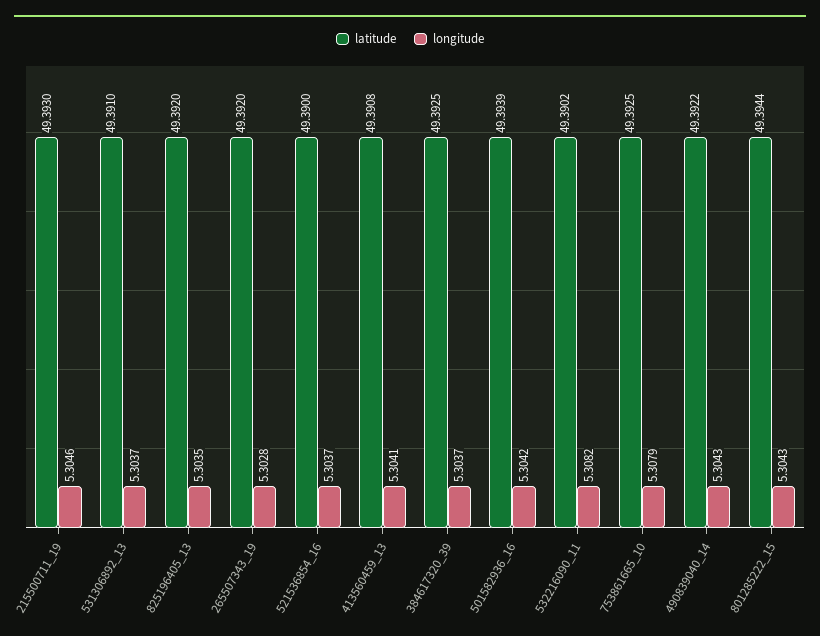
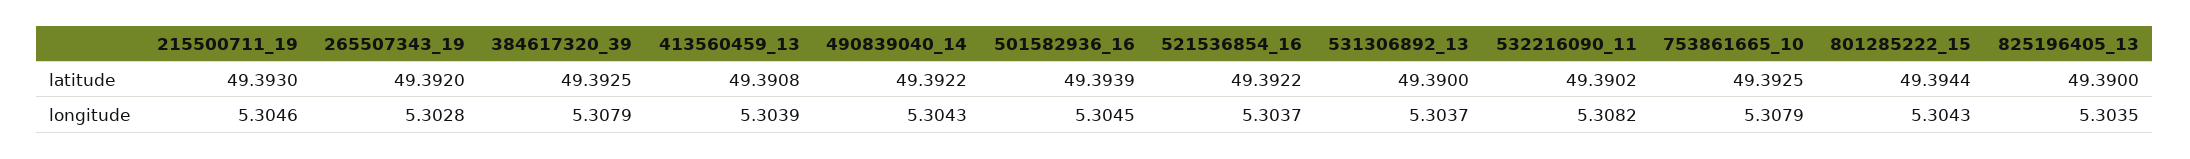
latitude, 531306892_13: 49.391 -> 49.39
latitude, 825196405_13: 49.392 -> 49.39
latitude, 521536854_16: 49.39 -> 49.3922
longitude, 413560459_13: 5.3041 -> 5.3039
longitude, 384617320_39: 5.3037 -> 5.3079
longitude, 501582936_16: 5.3042 -> 5.3045

